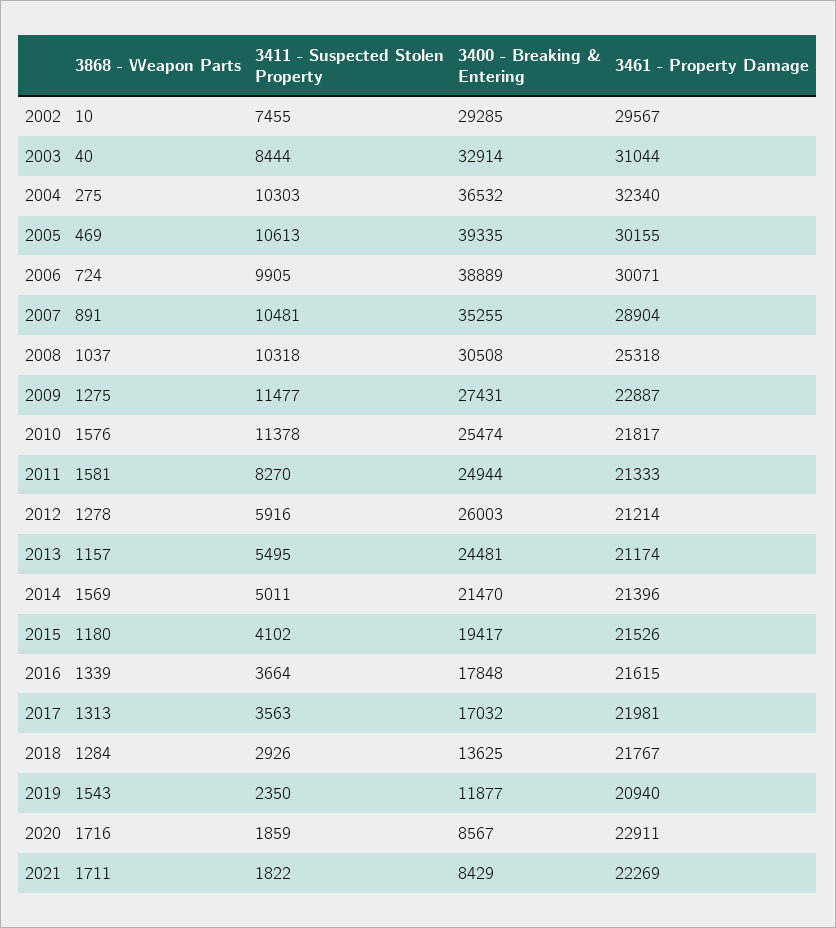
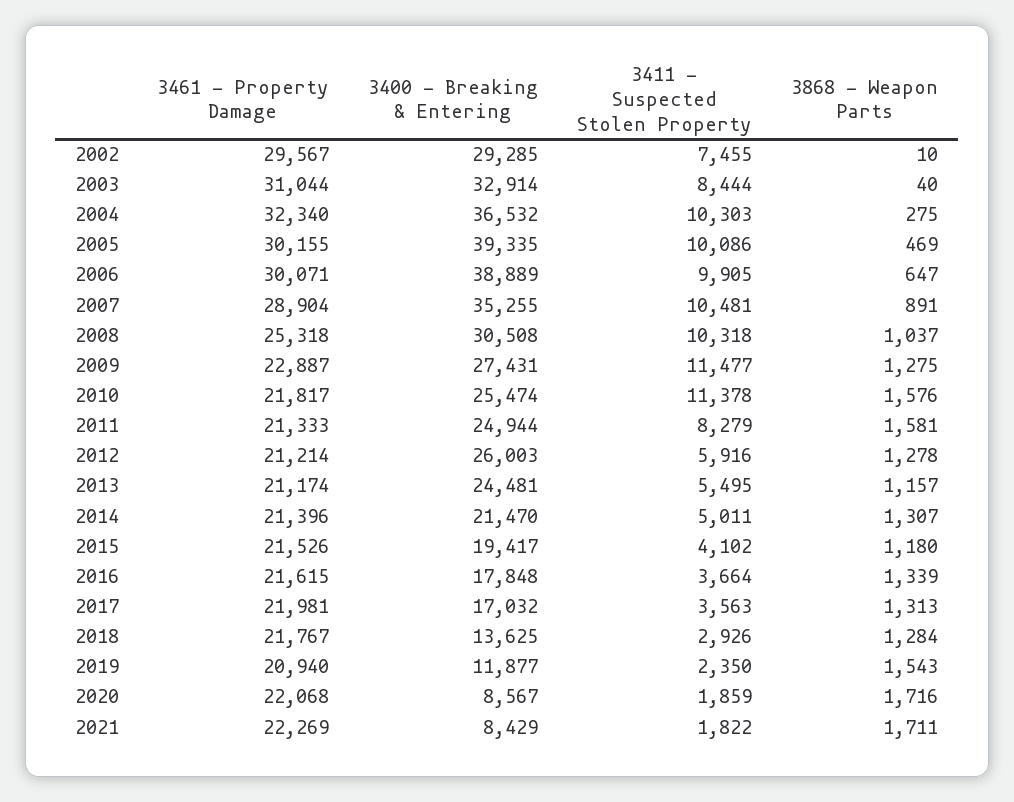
3411 - Suspected Stolen Property, 2005: 10613 -> 10086
3868 - Weapon Parts, 2006: 724 -> 647
3411 - Suspected Stolen Property, 2011: 8270 -> 8279
3868 - Weapon Parts, 2014: 1569 -> 1307
3461 - Property Damage, 2020: 22911 -> 22068

